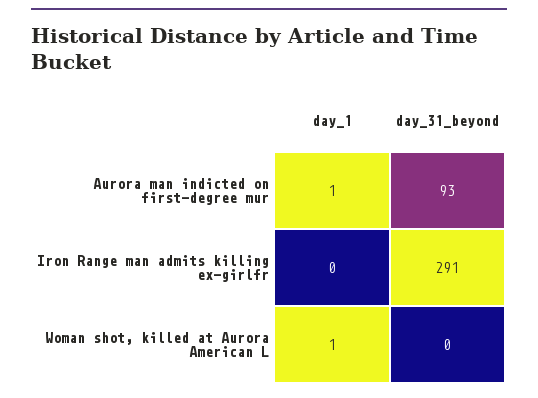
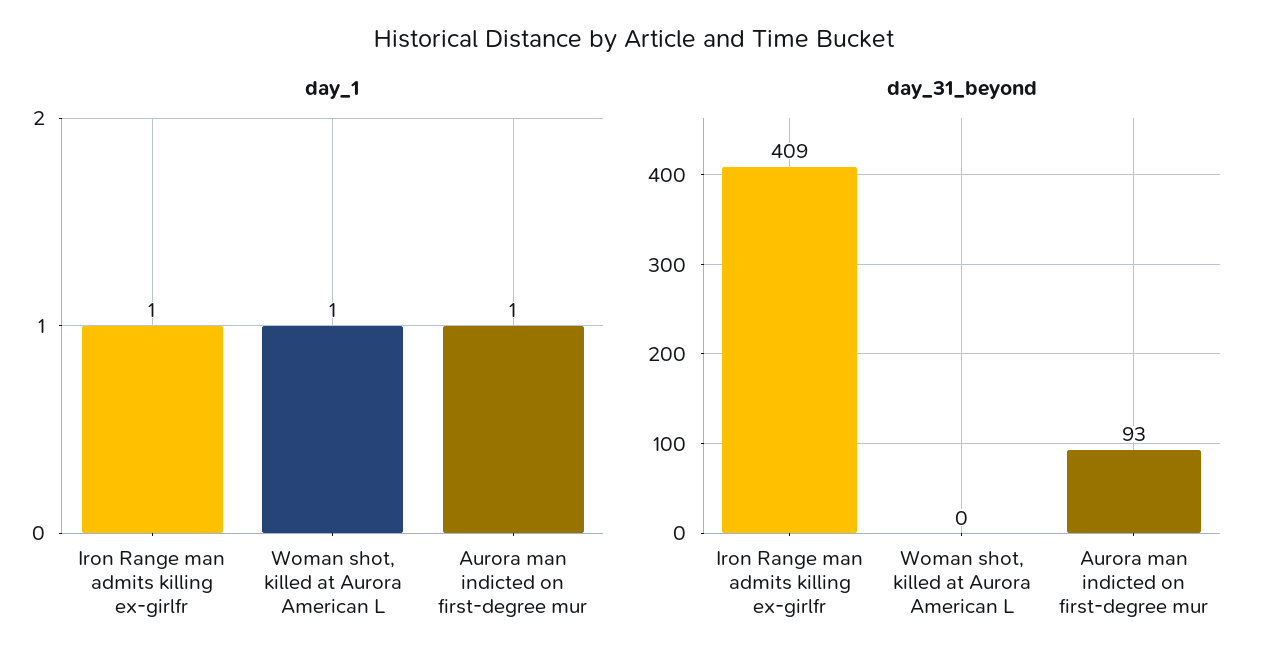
day_1, Iron Range man admits killing ex-girlfr: 0 -> 1
day_31_beyond, Iron Range man admits killing ex-girlfr: 291 -> 409

